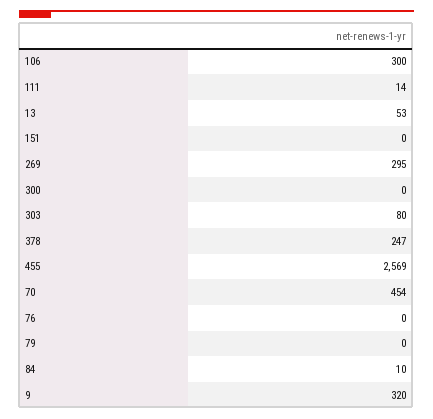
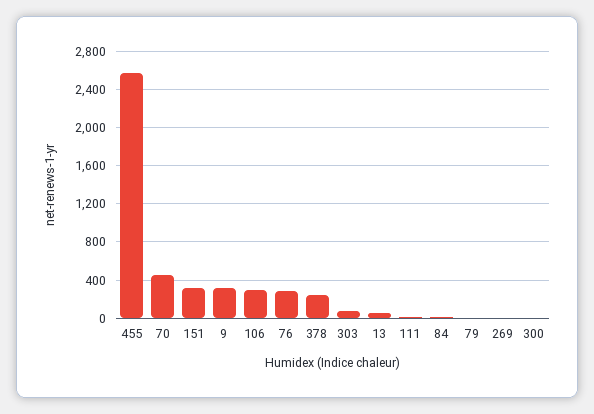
151: 0 -> 300
269: 295 -> 0
76: 0 -> 300

